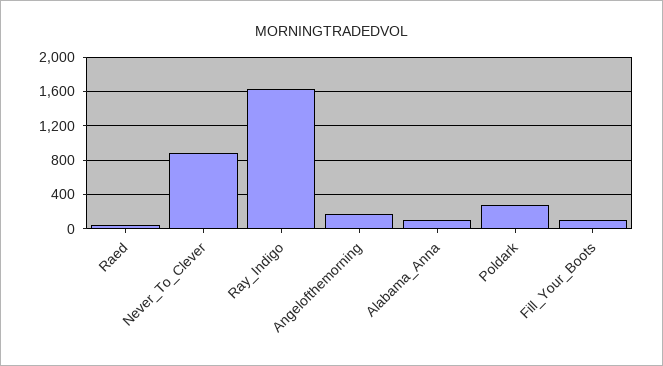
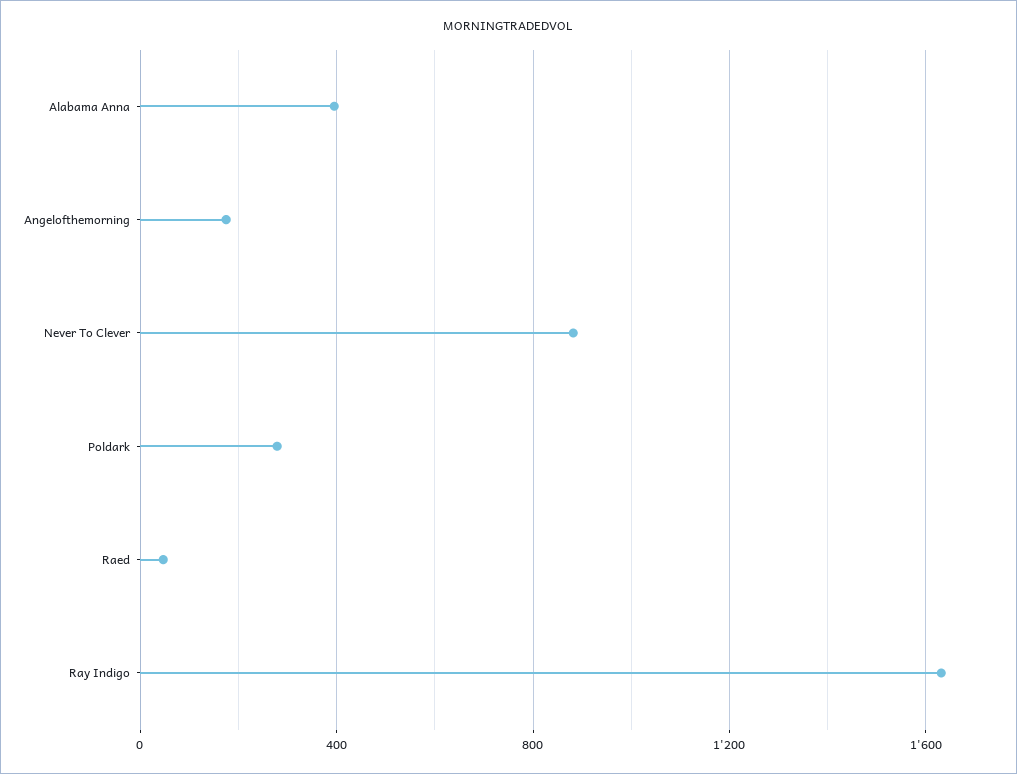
Alabama_Anna: 100 -> 400
Fill_Your_Boots: 100 -> none

